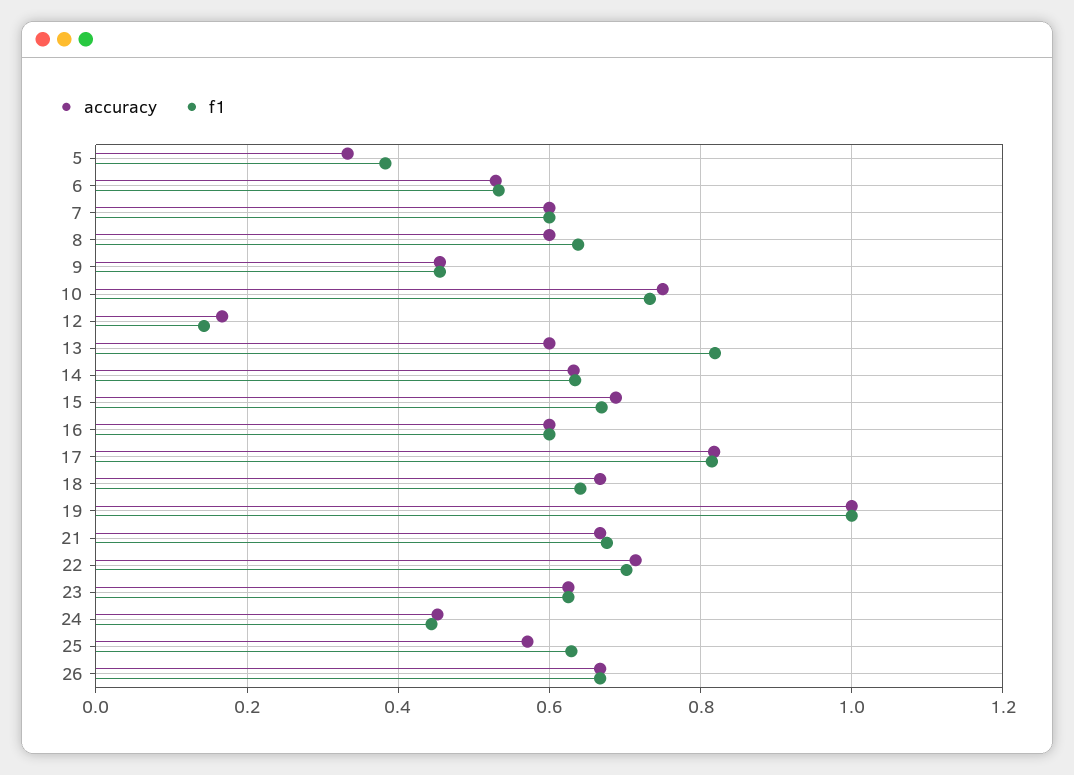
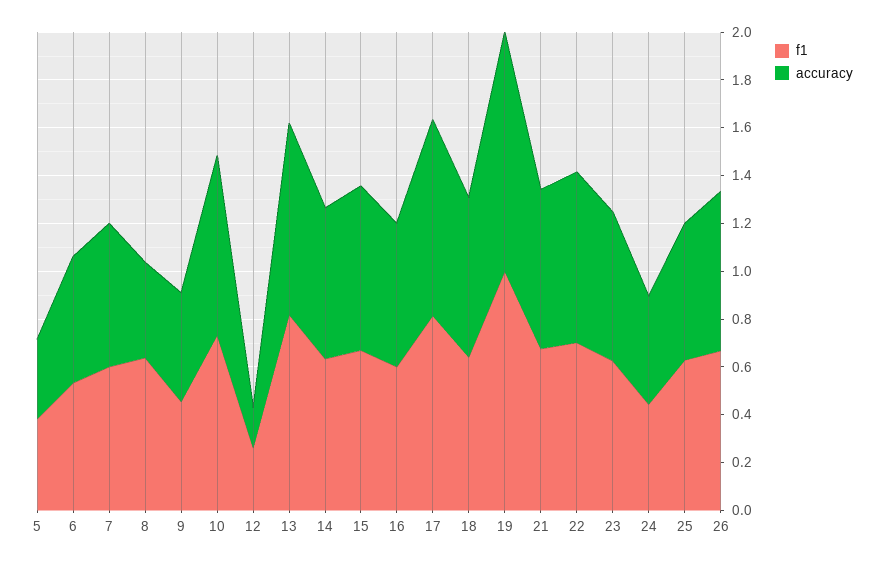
accuracy, 8: 0.6 -> 0.4
f1, 12: 0.14 -> 0.25
accuracy, 13: 0.6 -> 0.8

